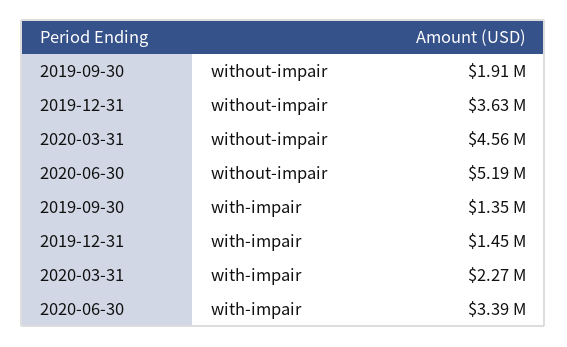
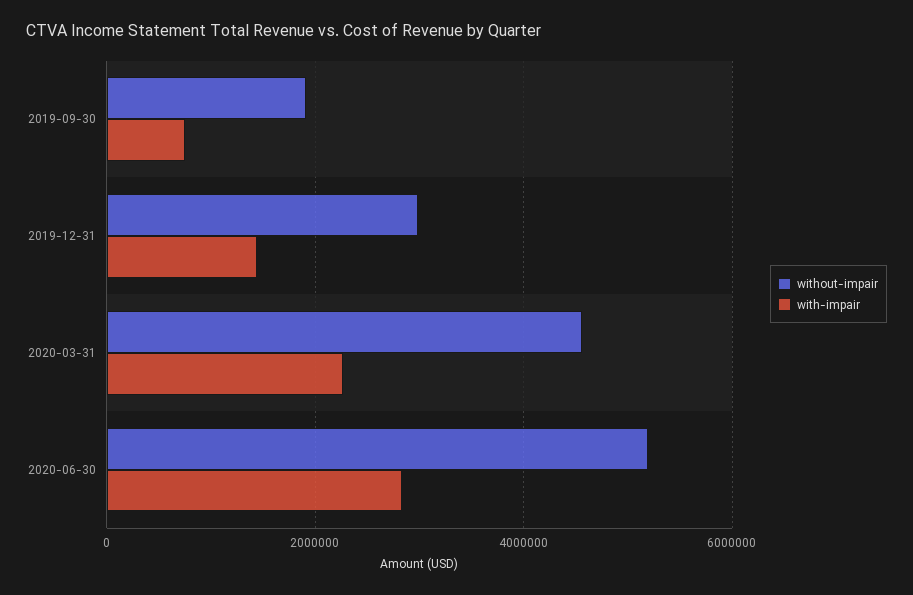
without-impair, 2019-12-31: 3630000 -> 3000000
with-impair, 2019-09-30: 1350000 -> 800000
with-impair, 2020-06-30: 3390000 -> 2800000

